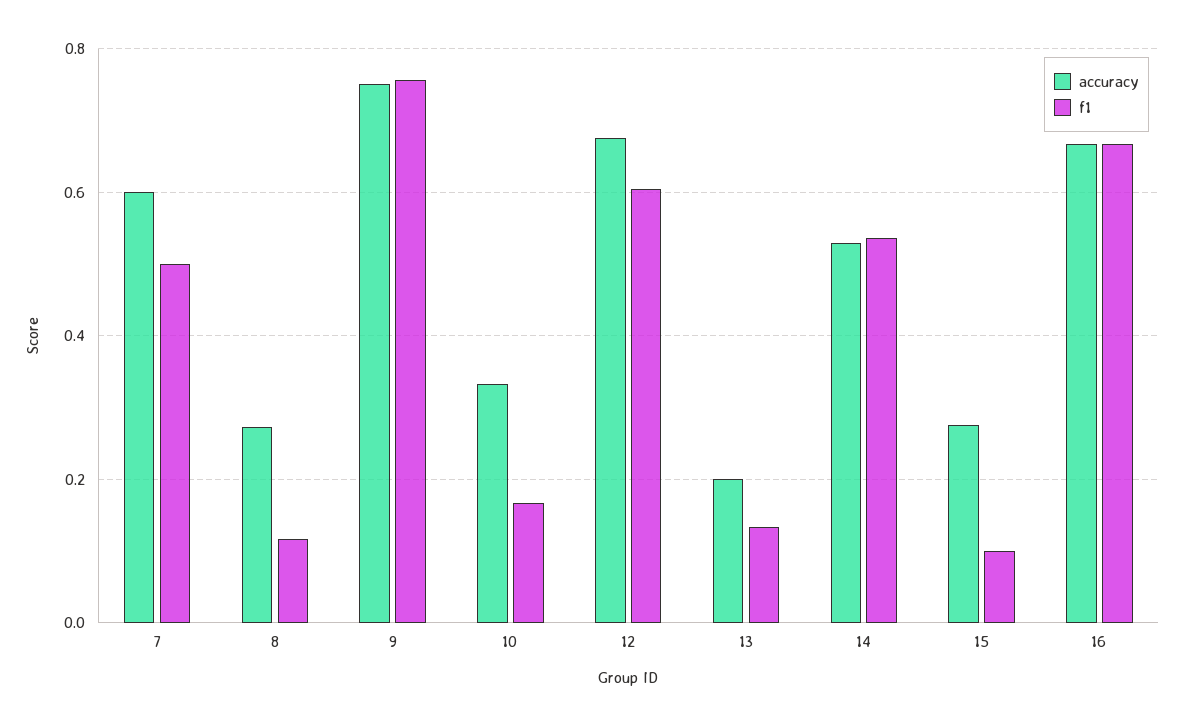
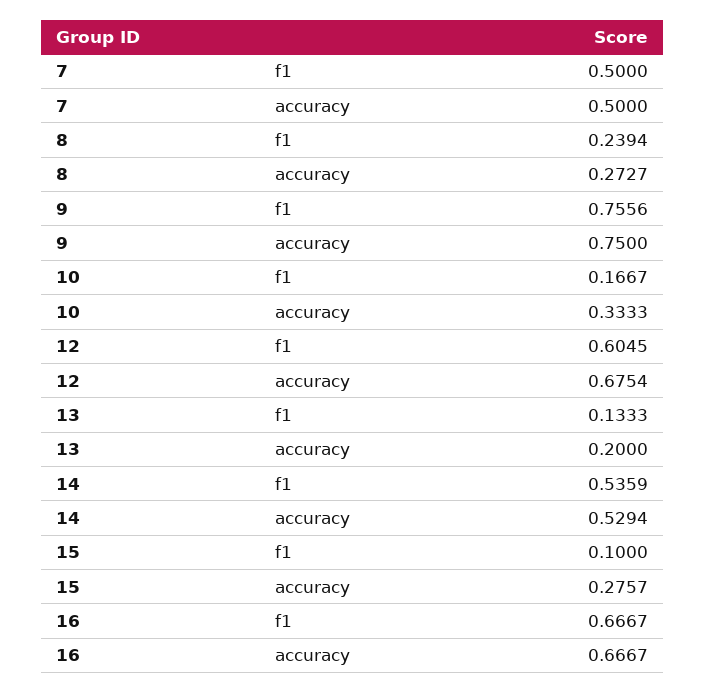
accuracy, 7: 0.6 -> 0.5
f1, 8: 0.12 -> 0.2394

